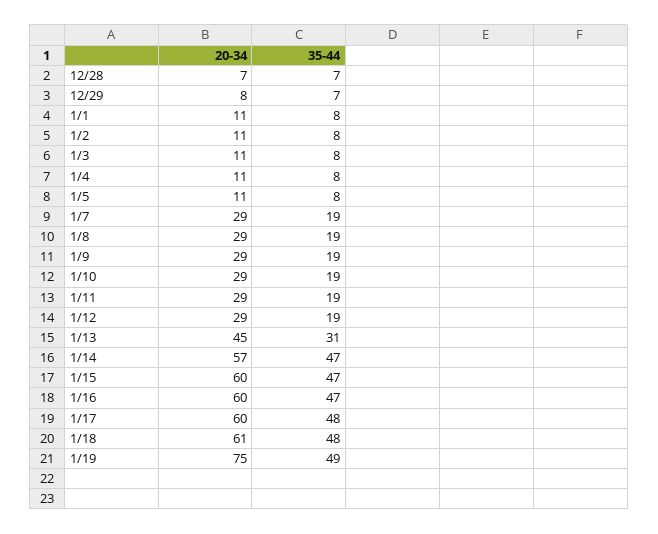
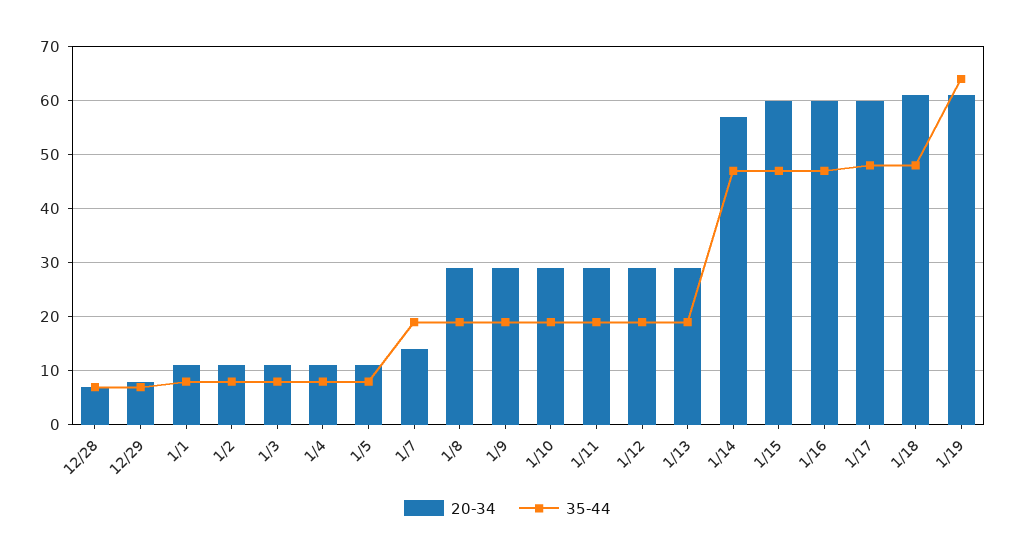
20-34, 1/7: 29 -> 15
20-34, 1/13: 45 -> 30
35-44, 1/13: 31 -> 20
20-34, 1/19: 75 -> 60
35-44, 1/19: 49 -> 65

